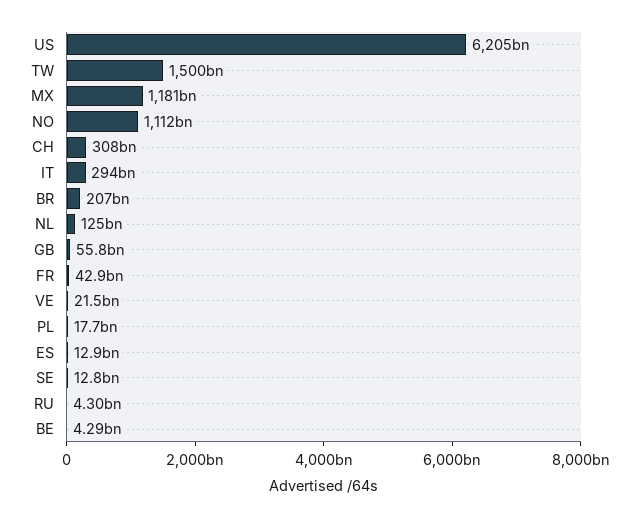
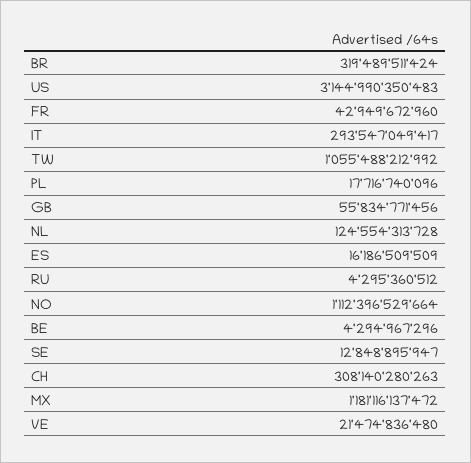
US: 6205000000000 -> 3144990350483
TW: 1500000000000 -> 1055488212992
BR: 207000000000 -> 319489511424
ES: 12900000000 -> 16186509509

